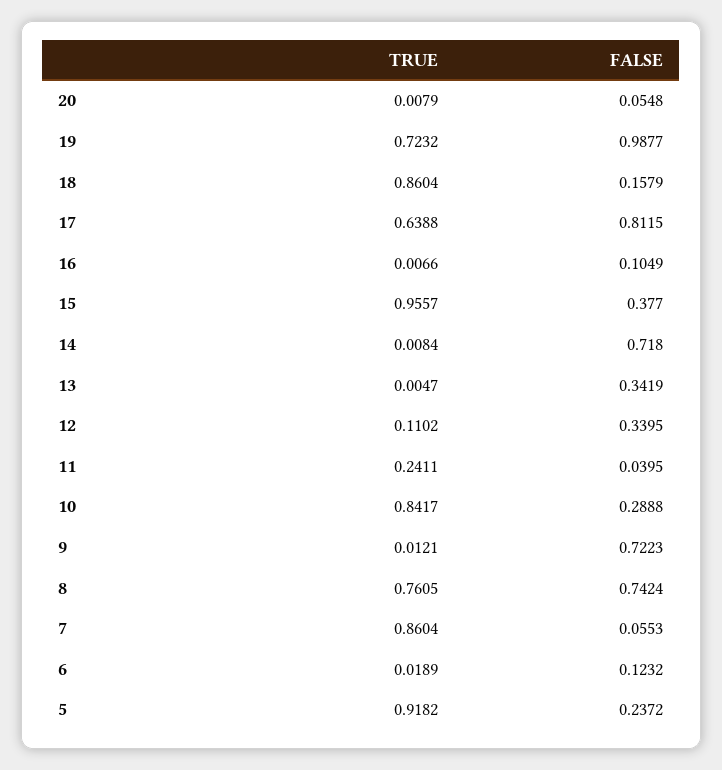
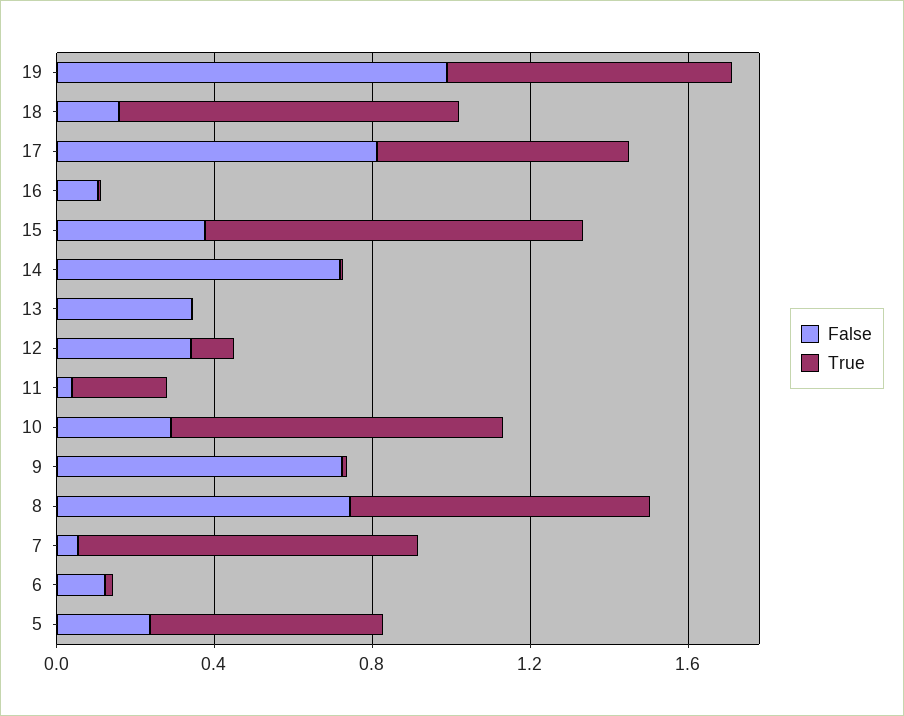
TRUE, 20: 0.0079 -> none
FALSE, 20: 0.0548 -> none
TRUE, 5: 0.9182 -> 0.6

